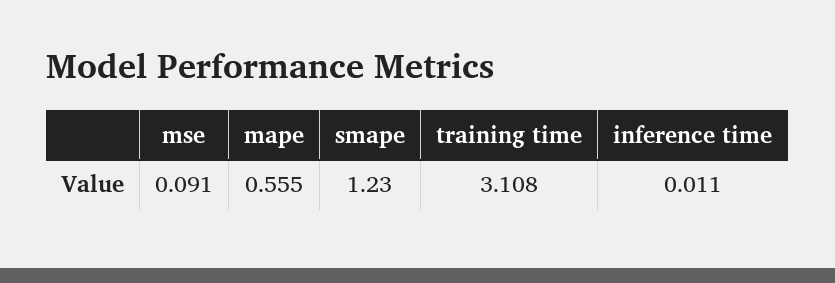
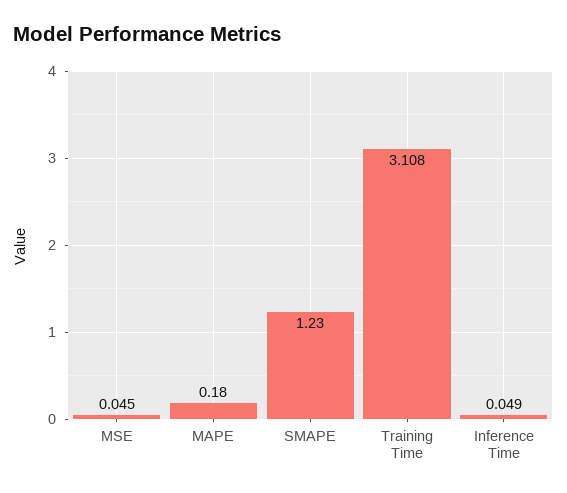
mse: 0.091 -> 0.045
mape: 0.555 -> 0.18
inference time: 0.011 -> 0.049

